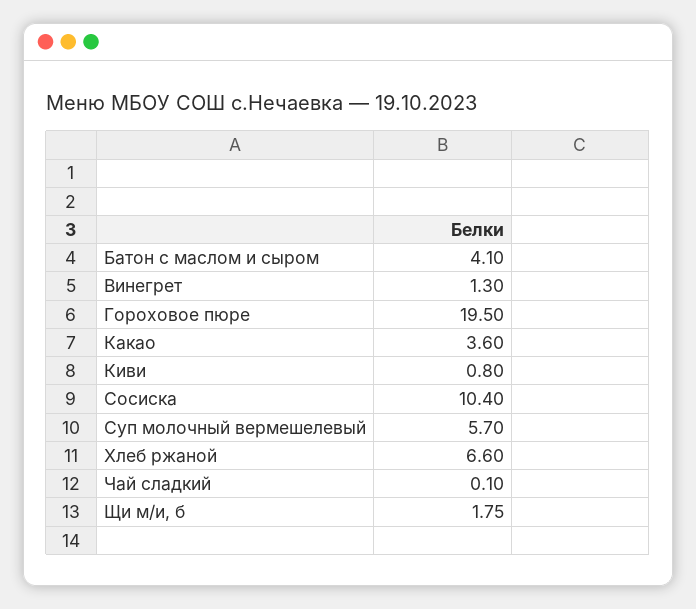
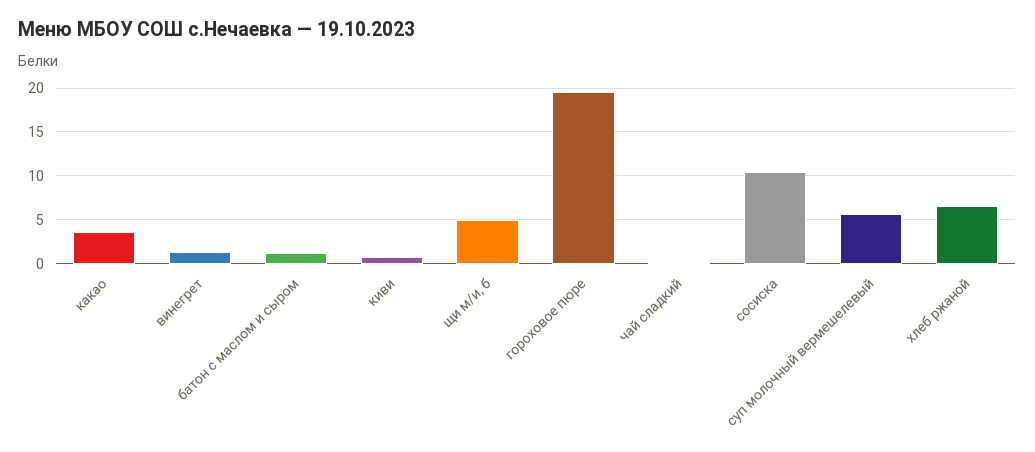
Батон с маслом и сыром: 4.1 -> 1
Щи м/и, б: 1.75 -> 5

